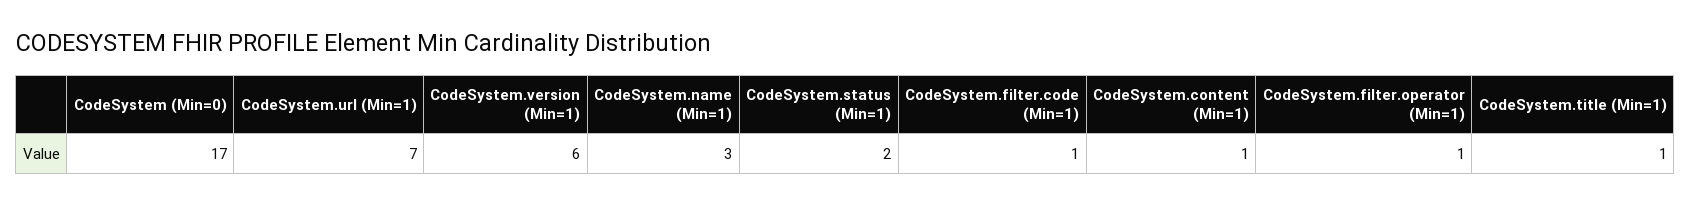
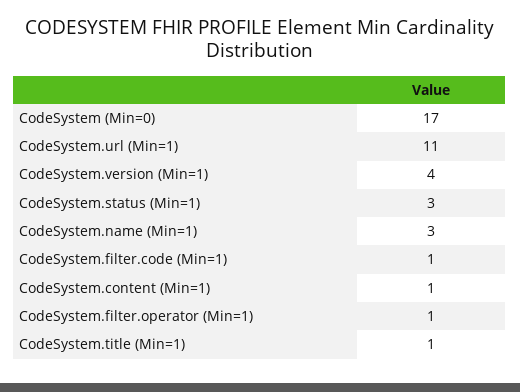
CodeSystem.url (Min=1): 7 -> 11
CodeSystem.version (Min=1): 6 -> 4
CodeSystem.status (Min=1): 2 -> 3

